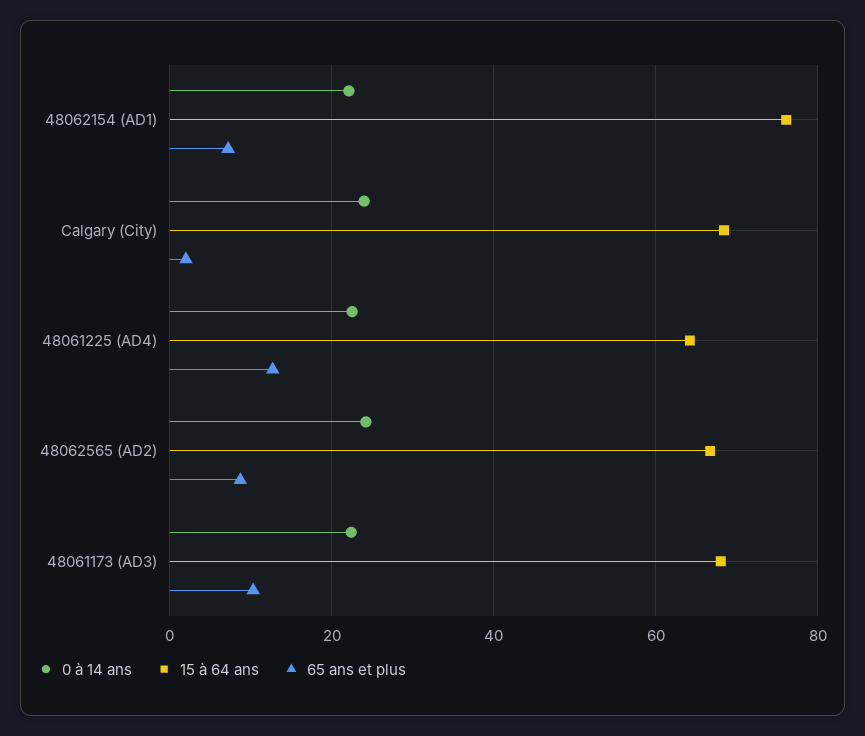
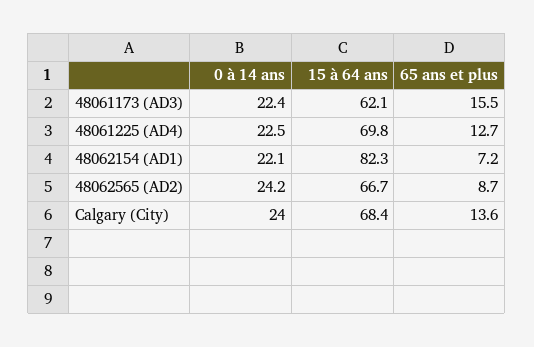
15 à 64 ans, 48062154 (AD1): 76 -> 82.3
65 ans et plus, Calgary (City): 2 -> 13.6
15 à 64 ans, 48061225 (AD4): 64 -> 69.8
15 à 64 ans, 48061173 (AD3): 68 -> 62.1
65 ans et plus, 48061173 (AD3): 10 -> 15.5

